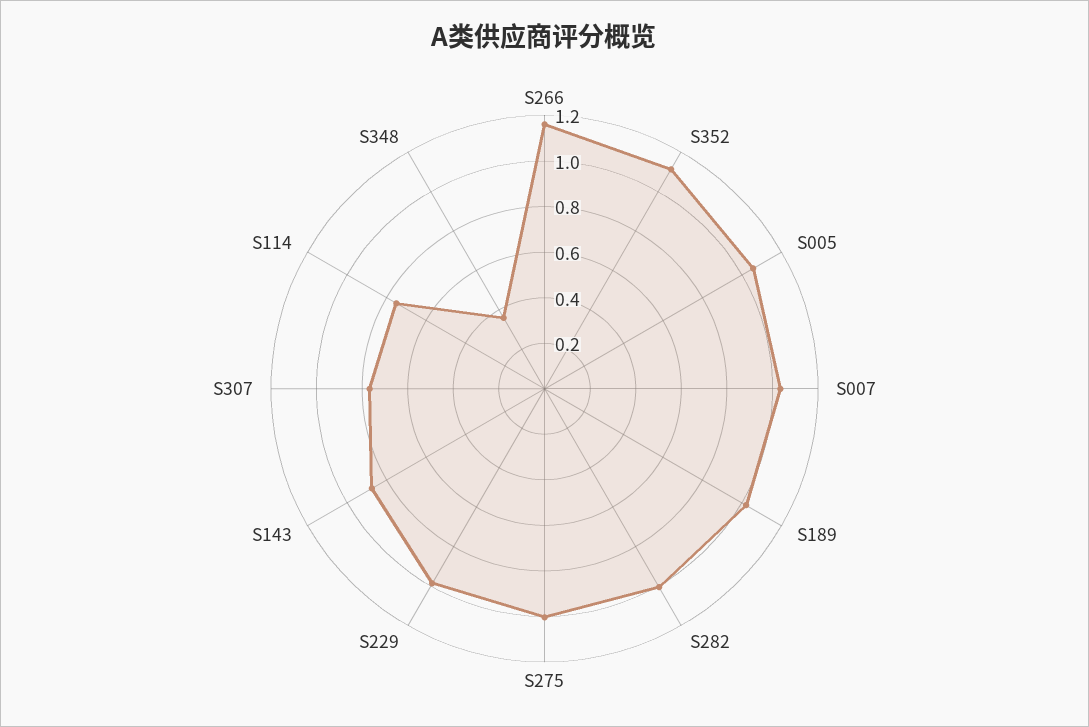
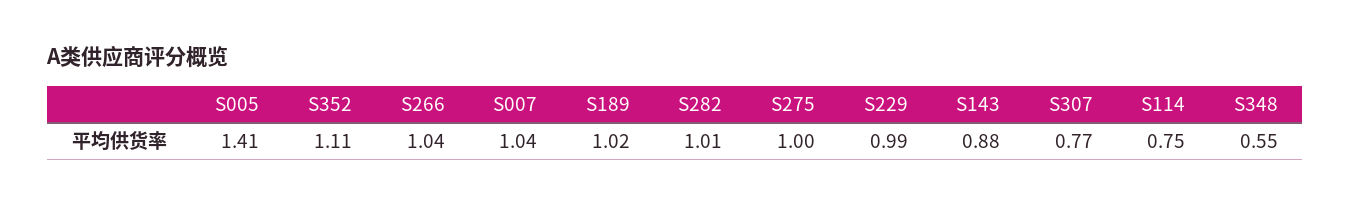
S266: 1.15 -> 1.04
S005: 1.05 -> 1.41
S348: 0.35 -> 0.55

